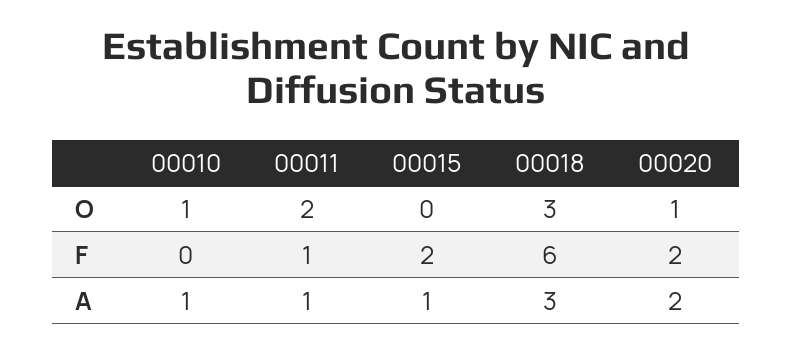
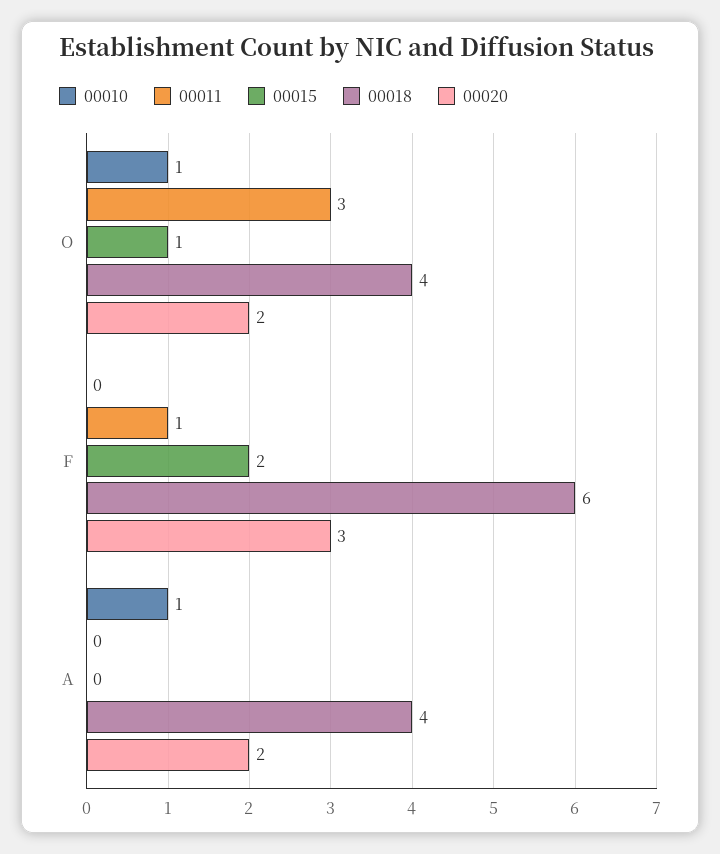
00011, O: 2 -> 3
00015, O: 0 -> 1
00018, O: 3 -> 4
00020, O: 1 -> 2
00020, F: 2 -> 3
00011, A: 1 -> 0
00015, A: 1 -> 0
00018, A: 3 -> 4

